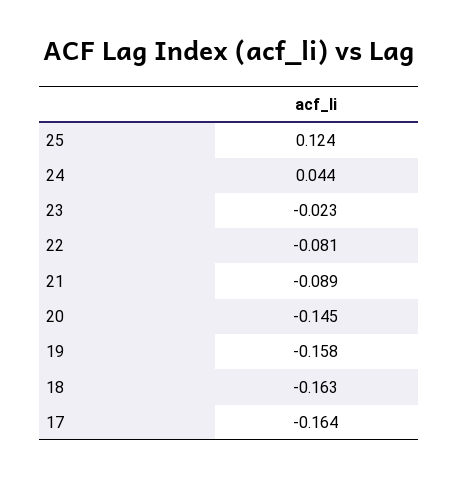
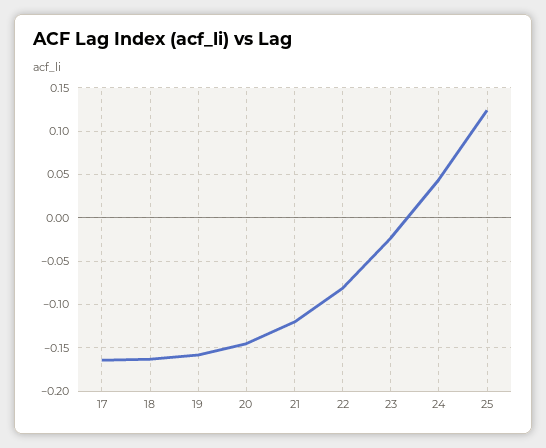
21: -0.089 -> -0.12

